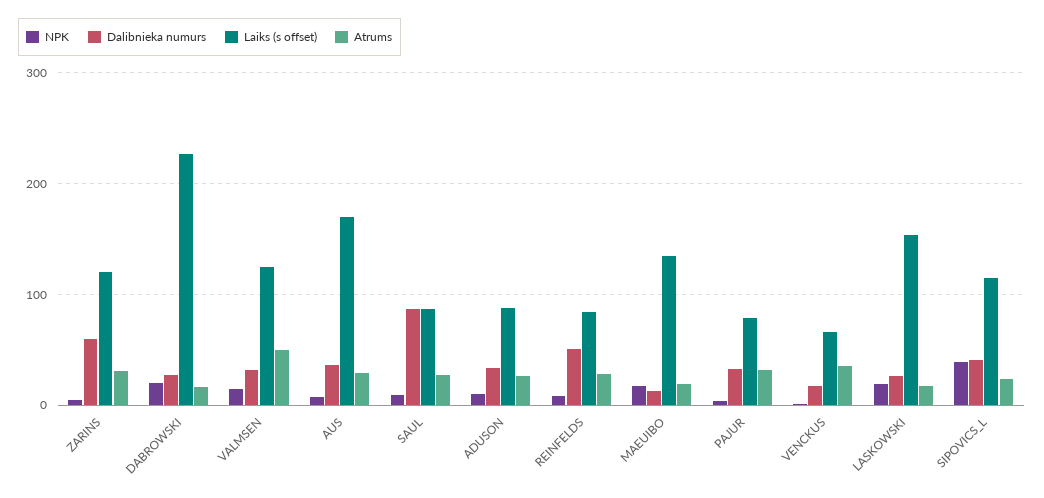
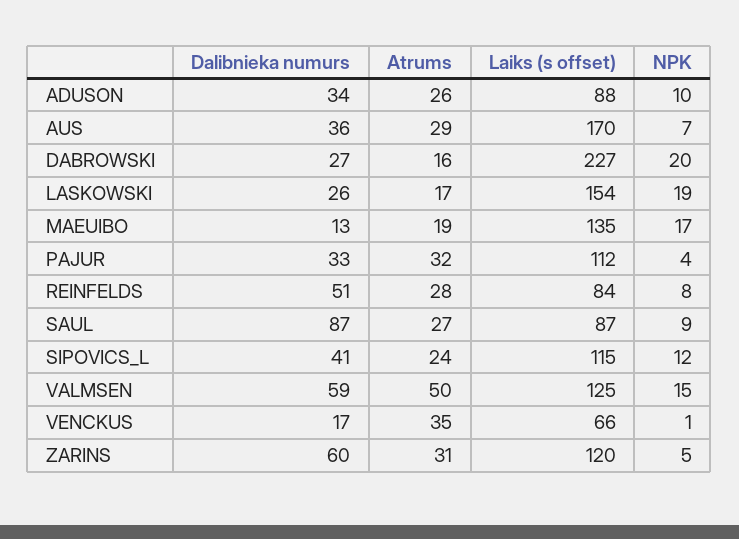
Dalibnieka numurs, VALMSEN: 30 -> 59
Laiks (s offset), PAJUR: 80 -> 112
NPK, SIPOVICS_L: 40 -> 12

